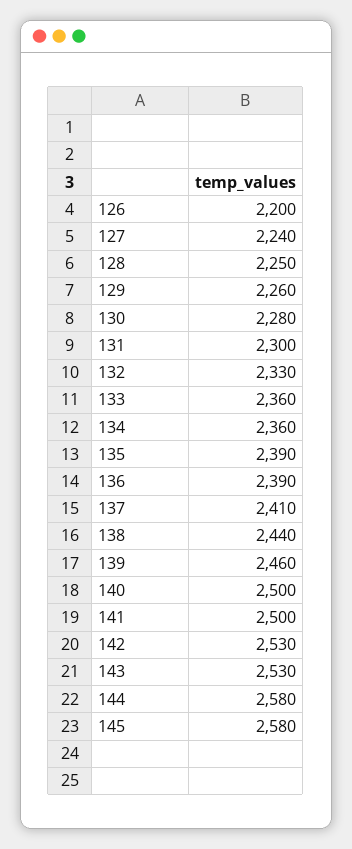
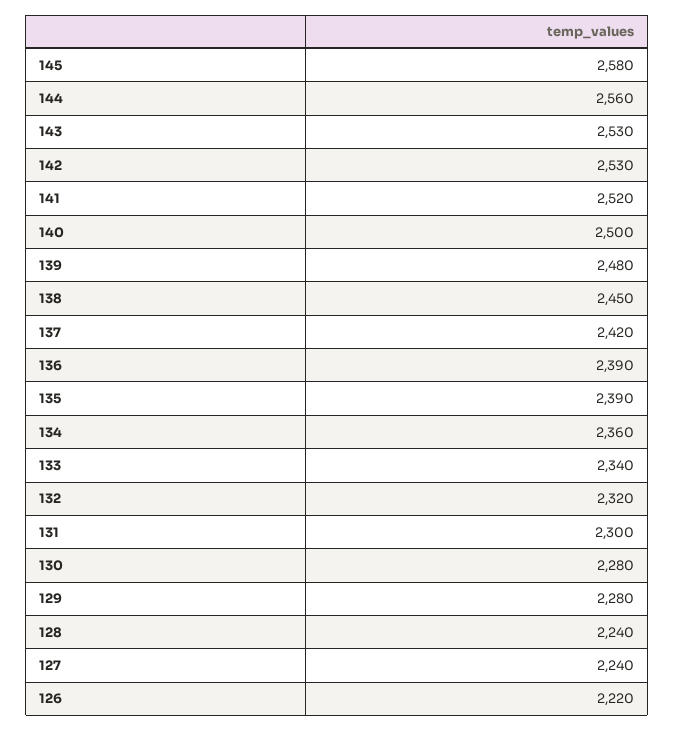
126: 2200 -> 2220
128: 2250 -> 2240
129: 2260 -> 2280
132: 2330 -> 2320
133: 2360 -> 2340
137: 2410 -> 2420
138: 2440 -> 2450
139: 2460 -> 2480
141: 2500 -> 2520
144: 2580 -> 2560

